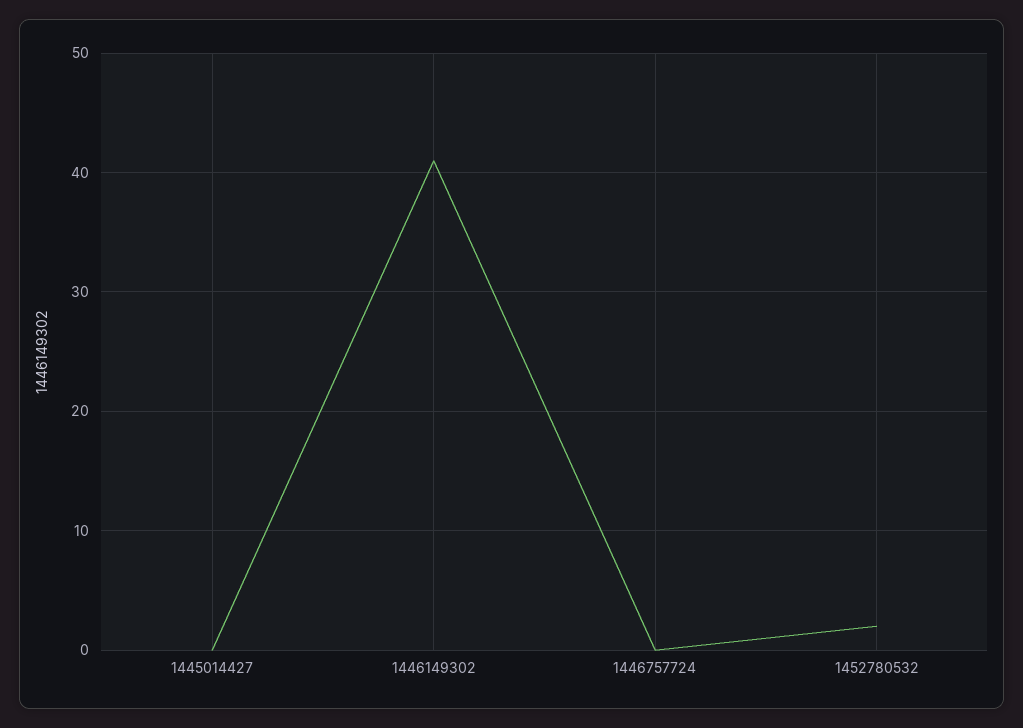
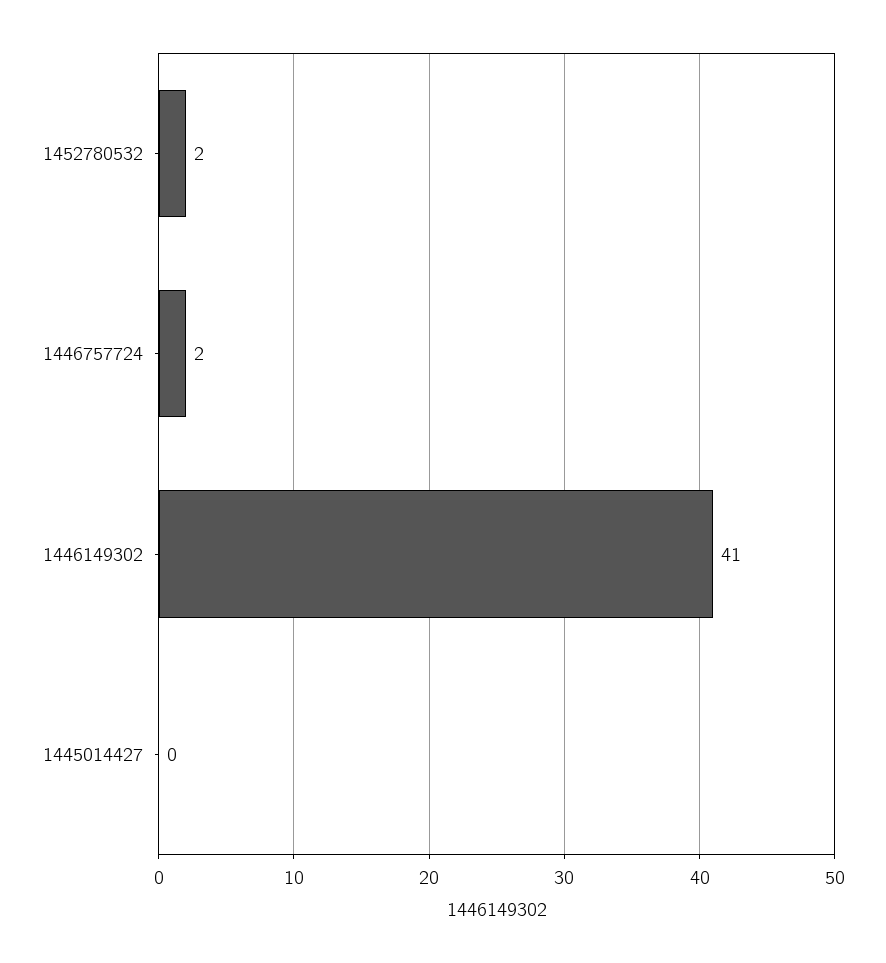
1446757724: 0 -> 2

